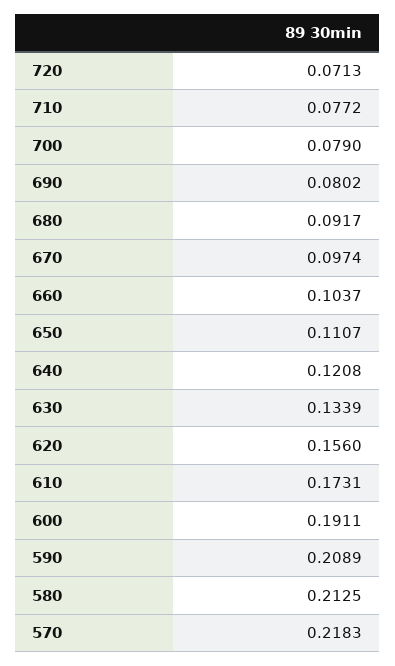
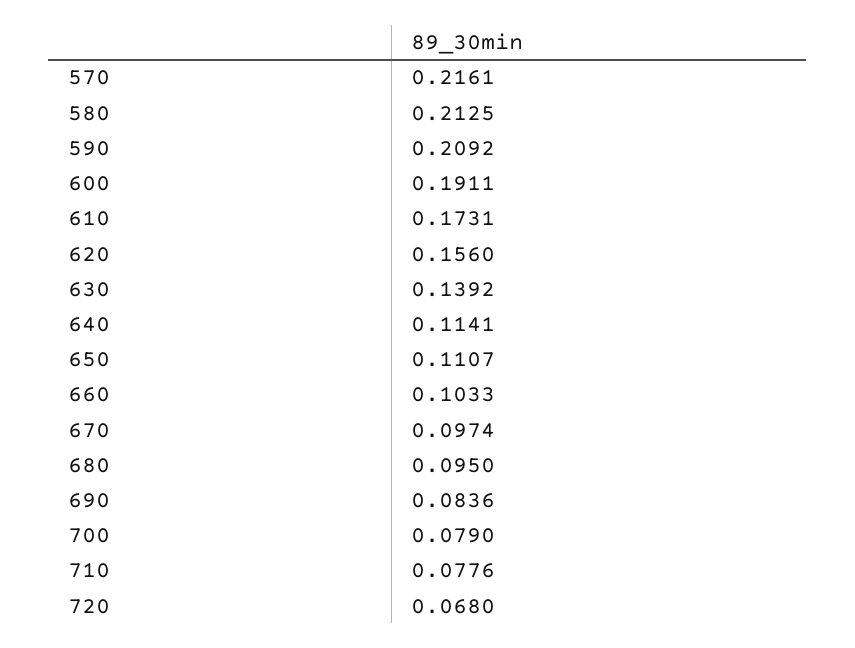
720: 0.0713 -> 0.068
710: 0.0772 -> 0.0776
690: 0.0802 -> 0.0836
680: 0.0917 -> 0.095
660: 0.1037 -> 0.1033
640: 0.1208 -> 0.1141
630: 0.1339 -> 0.1392
590: 0.2089 -> 0.2092
570: 0.2183 -> 0.2161

